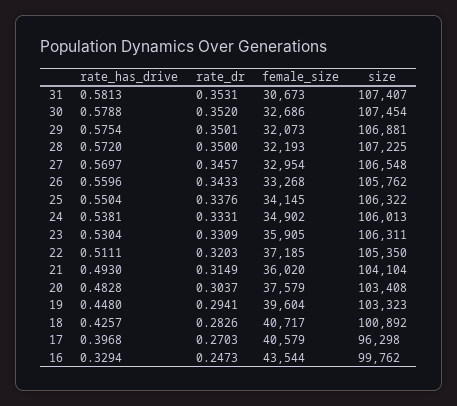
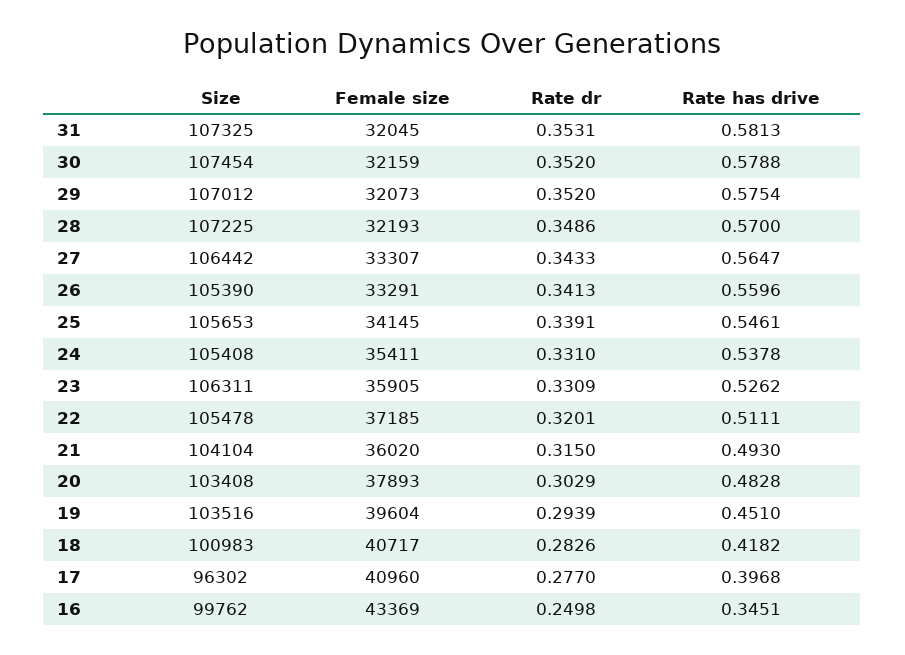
female_size, 31: 30673 -> 32045
size, 31: 107407 -> 107325
female_size, 30: 32686 -> 32159
rate_dr, 29: 0.3501 -> 0.352
size, 29: 106881 -> 107012
rate_has_drive, 28: 0.572 -> 0.57
rate_dr, 28: 0.35 -> 0.3486
rate_has_drive, 27: 0.5697 -> 0.5647
rate_dr, 27: 0.3457 -> 0.3433
female_size, 27: 32954 -> 33307
size, 27: 106548 -> 106442
rate_dr, 26: 0.3433 -> 0.3413
female_size, 26: 33268 -> 33291
size, 26: 105762 -> 105390
rate_has_drive, 25: 0.5504 -> 0.5461
rate_dr, 25: 0.3376 -> 0.3391
size, 25: 106322 -> 105653
rate_has_drive, 24: 0.5381 -> 0.5378
rate_dr, 24: 0.3331 -> 0.331
female_size, 24: 34902 -> 35411
size, 24: 106013 -> 105408
rate_has_drive, 23: 0.5304 -> 0.5262
rate_dr, 22: 0.3203 -> 0.3201
size, 22: 105350 -> 105478
rate_dr, 21: 0.3149 -> 0.315
rate_dr, 20: 0.3037 -> 0.3029
female_size, 20: 37579 -> 37893
rate_has_drive, 19: 0.448 -> 0.451
rate_dr, 19: 0.2941 -> 0.2939
size, 19: 103323 -> 103516
rate_has_drive, 18: 0.4257 -> 0.4182
size, 18: 100892 -> 100983
rate_dr, 17: 0.2703 -> 0.277
female_size, 17: 40579 -> 40960
size, 17: 96298 -> 96302
rate_has_drive, 16: 0.3294 -> 0.3451
rate_dr, 16: 0.2473 -> 0.2498
female_size, 16: 43544 -> 43369

